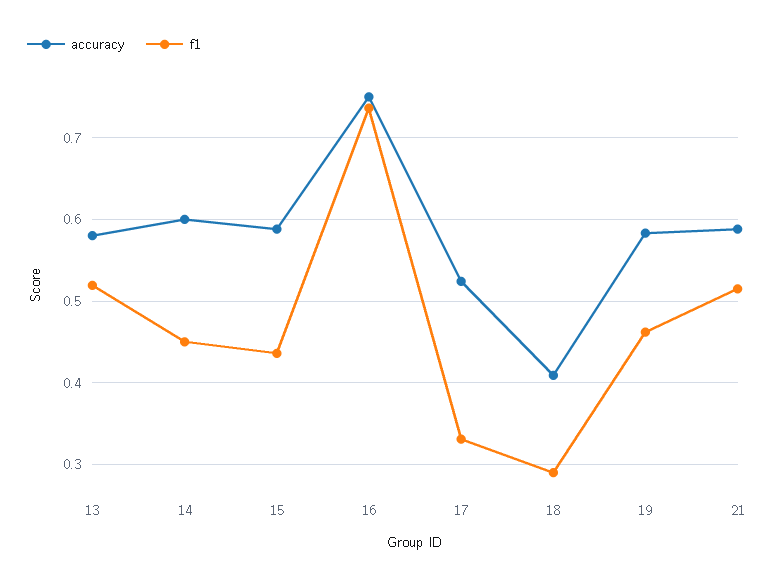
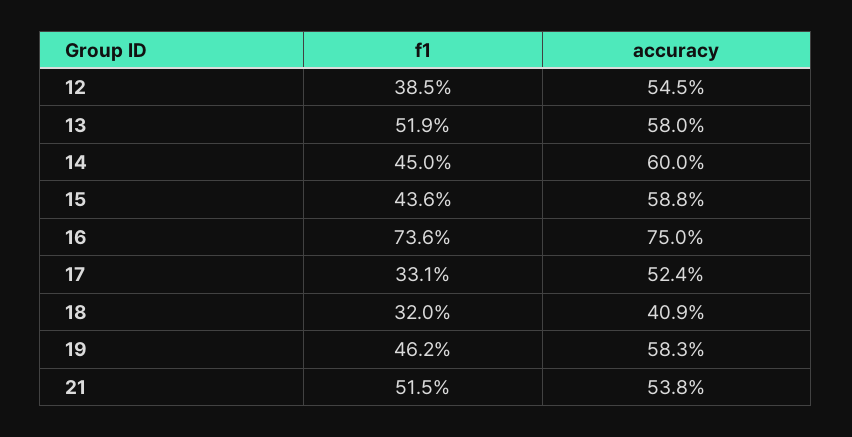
f1, 18: 0.29 -> 0.32
accuracy, 21: 0.59 -> 0.538
f1, 12: none -> 0.385
accuracy, 12: none -> 0.545

